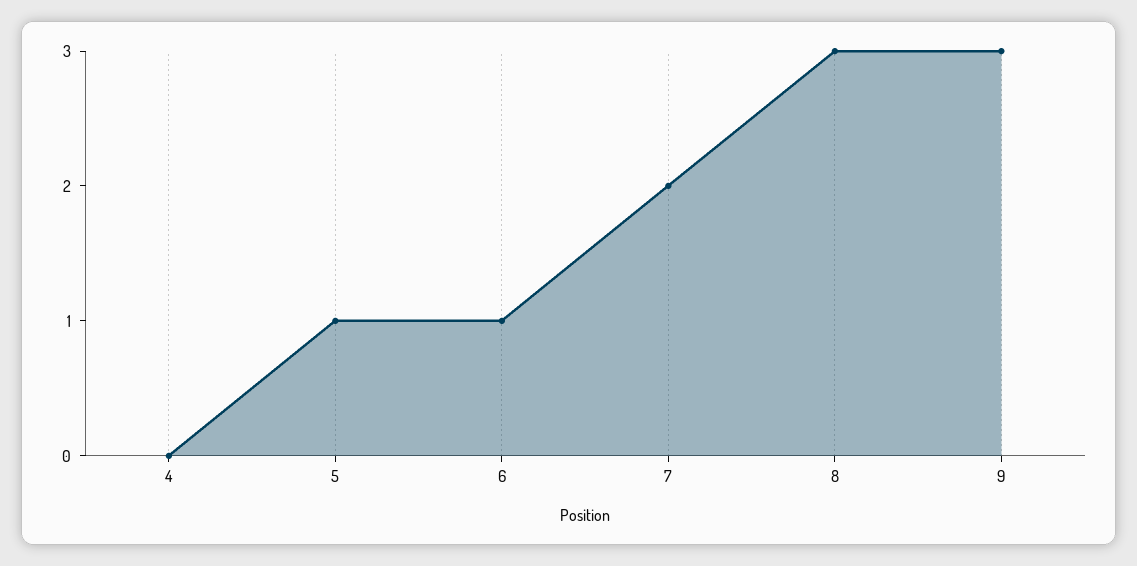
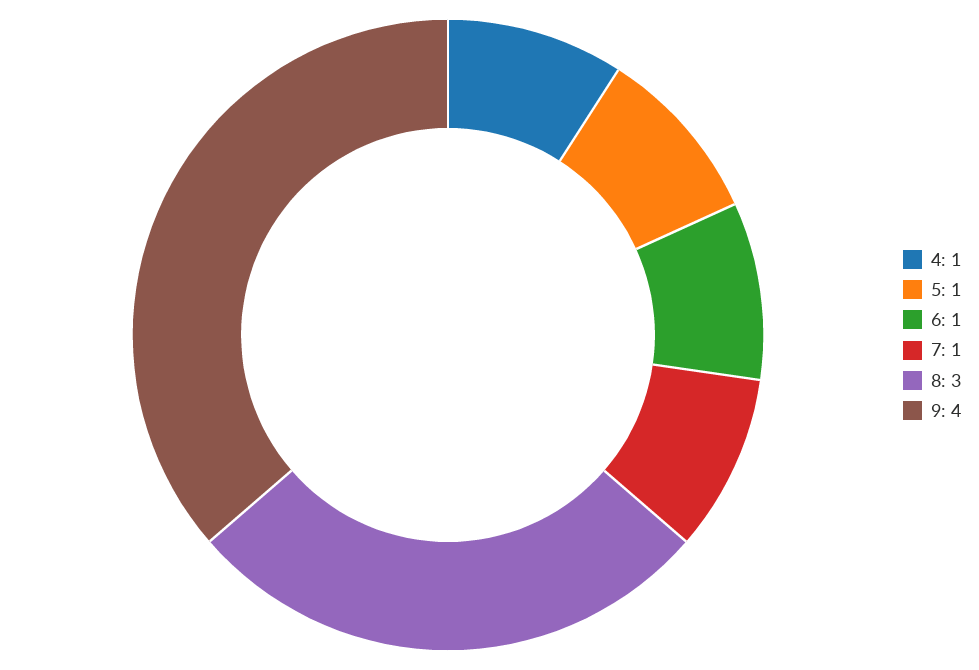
4: 0 -> 1
7: 2 -> 1
9: 3 -> 4

